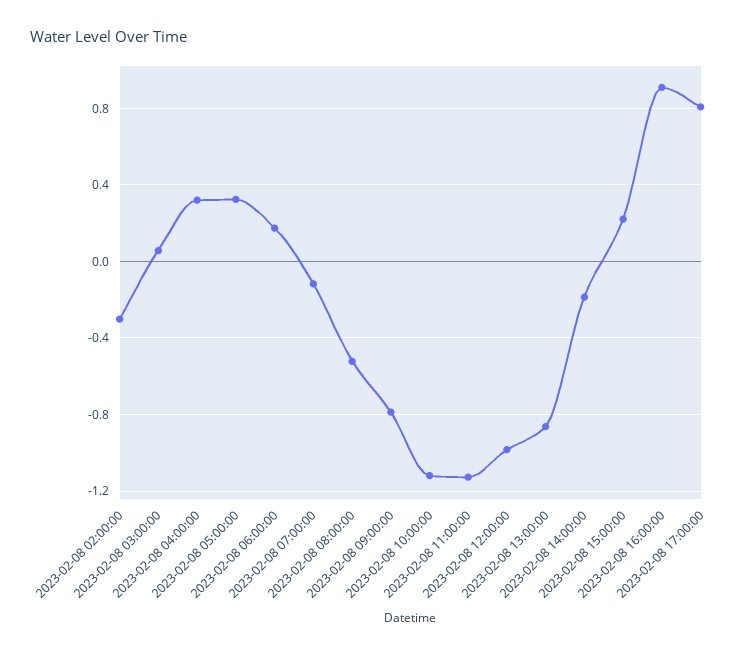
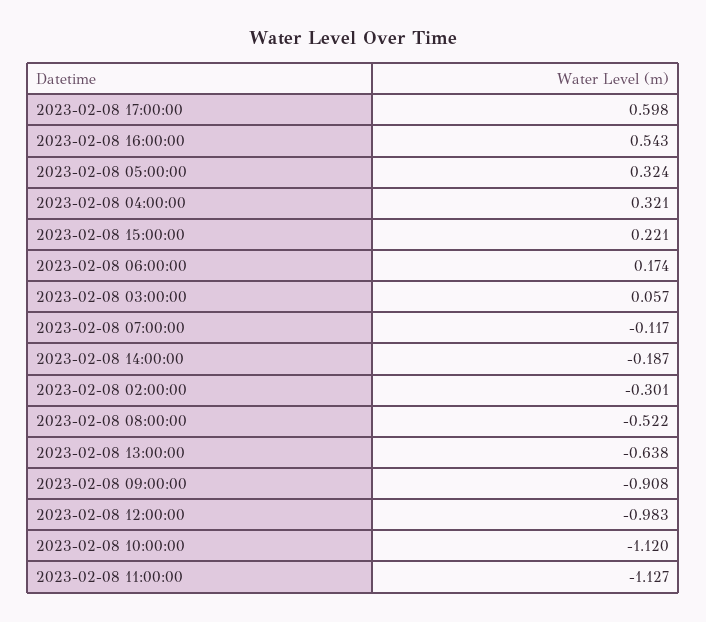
2023-02-08 09:00:00: -0.8 -> -0.908
2023-02-08 13:00:00: -0.85 -> -0.638
2023-02-08 16:00:00: 0.9 -> 0.543
2023-02-08 17:00:00: 0.8 -> 0.598

